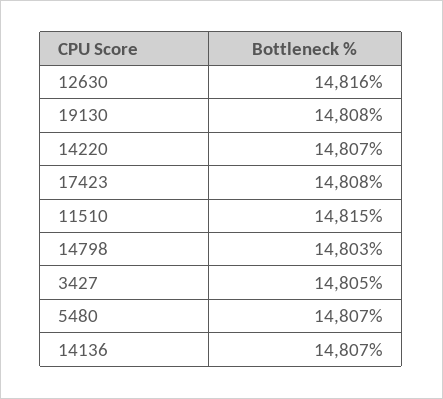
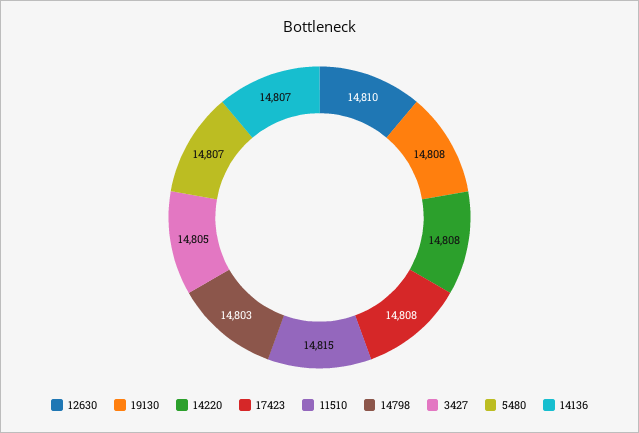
12630: 14816 -> 14810
14220: 14807 -> 14808

